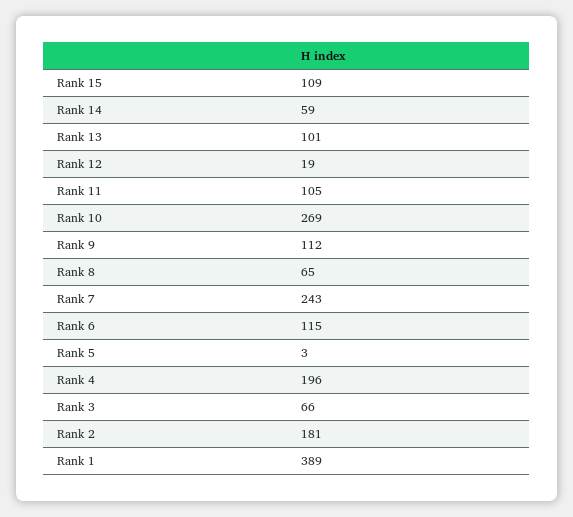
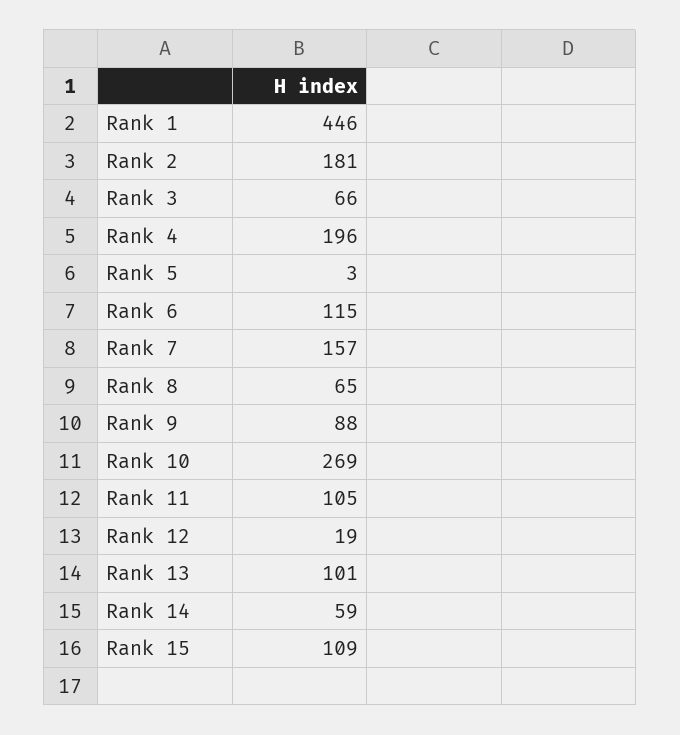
Rank 9: 112 -> 88
Rank 7: 243 -> 157
Rank 1: 389 -> 446

